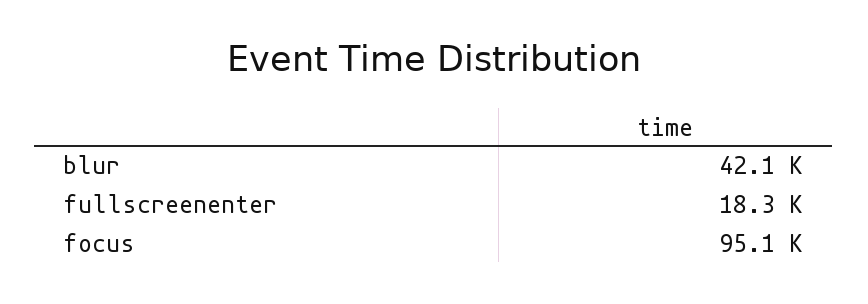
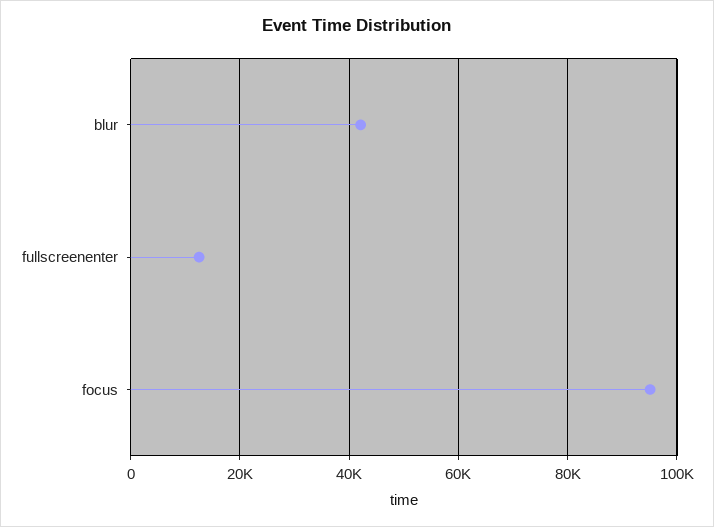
fullscreenenter: 18300 -> 12000

